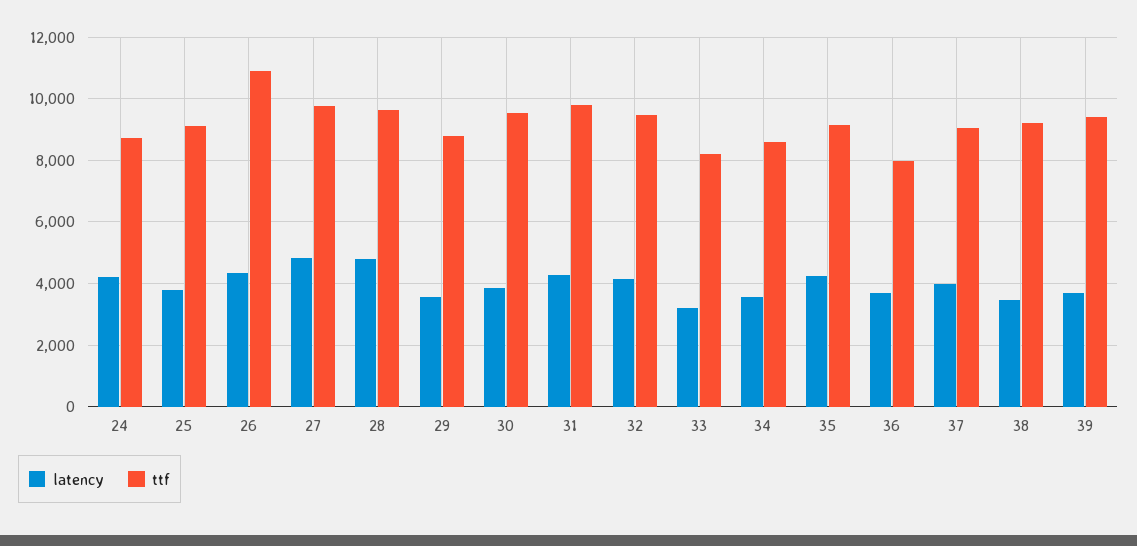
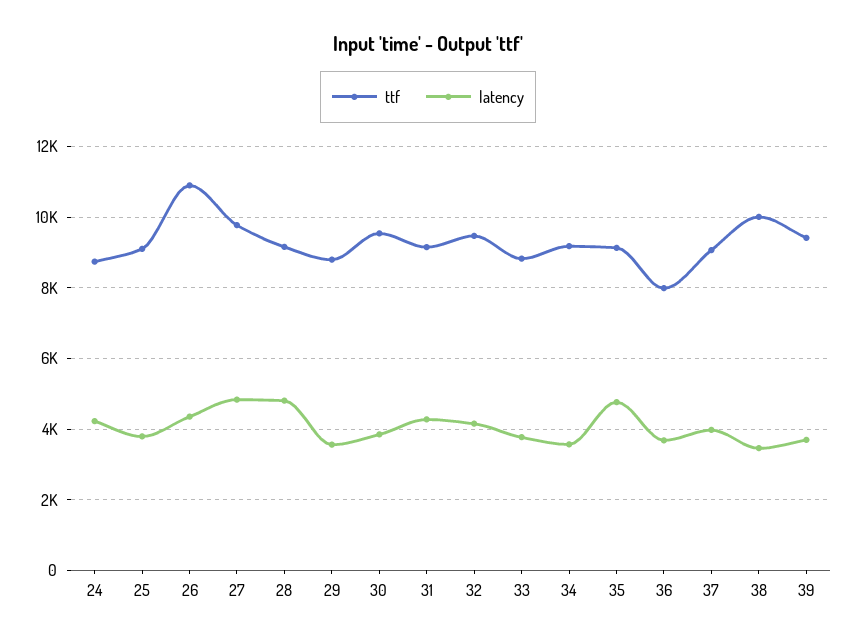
ttf, 28: 9600 -> 9200
ttf, 31: 9800 -> 9200
latency, 33: 3200 -> 3800
ttf, 33: 8200 -> 8800
ttf, 34: 8600 -> 9200
latency, 35: 4200 -> 4800
ttf, 38: 9200 -> 10000

